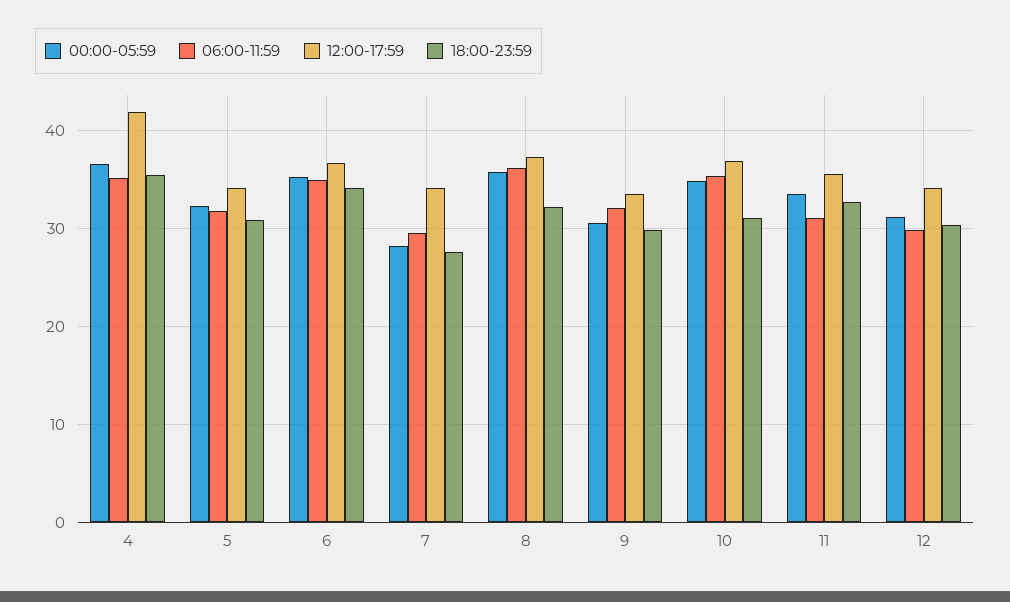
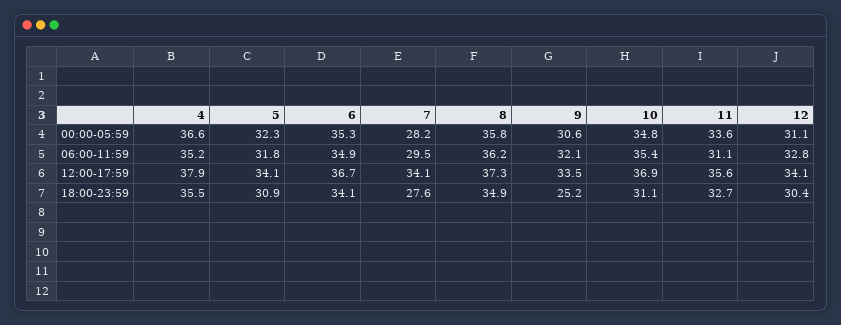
12:00-17:59, 4: 42 -> 37.9
18:00-23:59, 8: 32 -> 34.9
18:00-23:59, 9: 30 -> 25.2
06:00-11:59, 12: 30 -> 32.8

